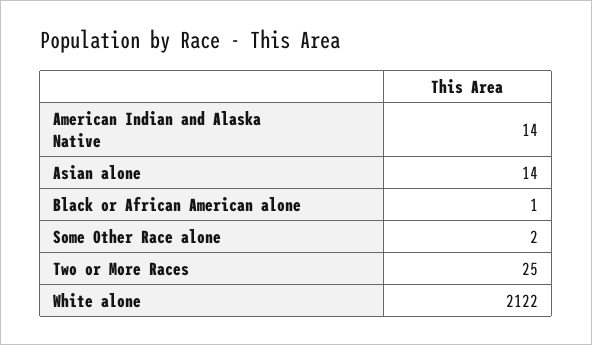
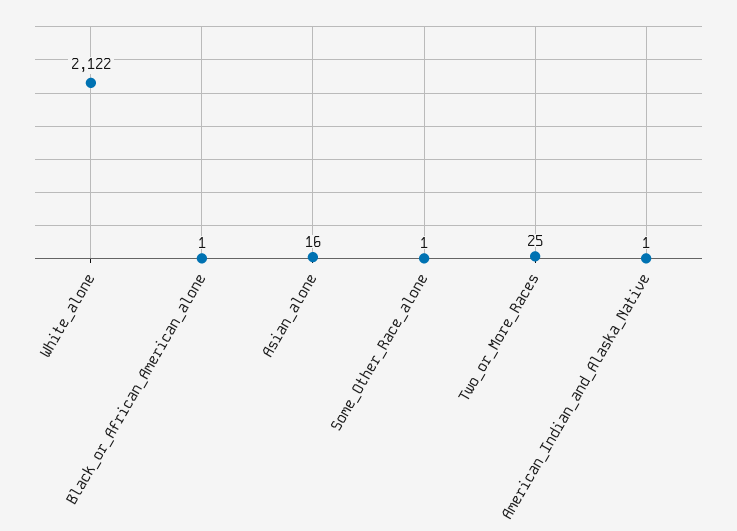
American Indian and Alaska Native: 14 -> 1
Asian alone: 14 -> 16
Some Other Race alone: 2 -> 1

